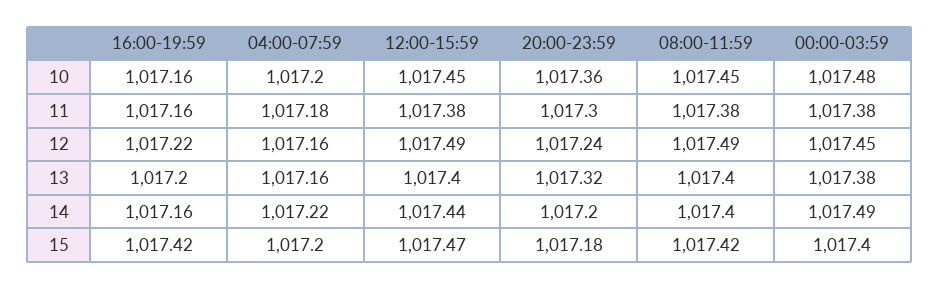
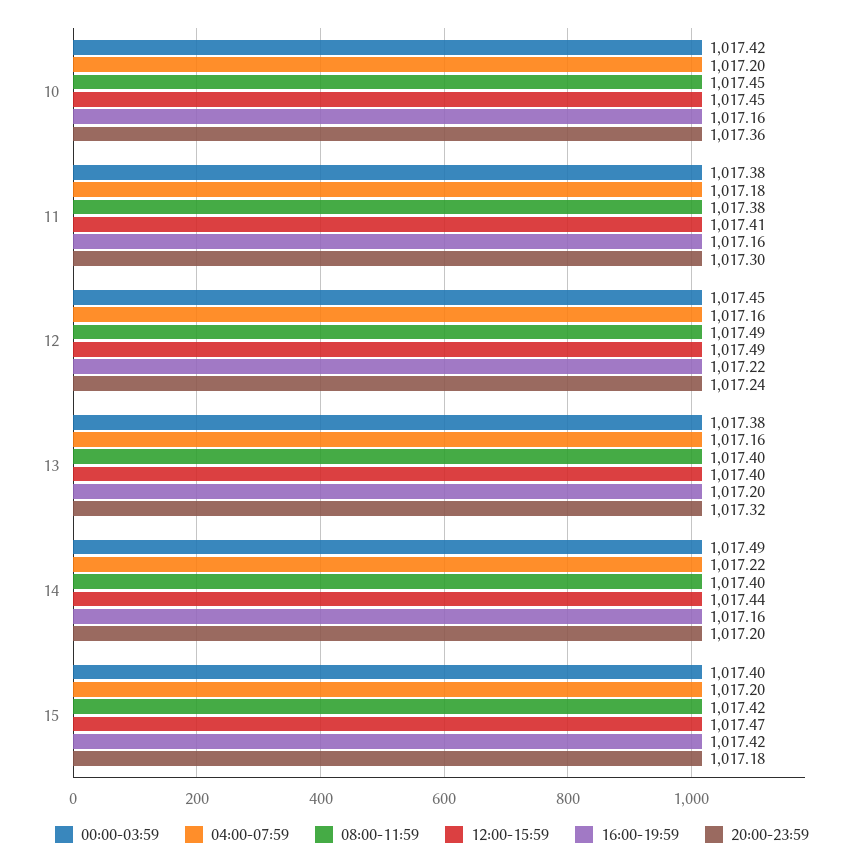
00:00-03:59, 10: 1017.48 -> 1017.42
12:00-15:59, 11: 1017.38 -> 1017.41

